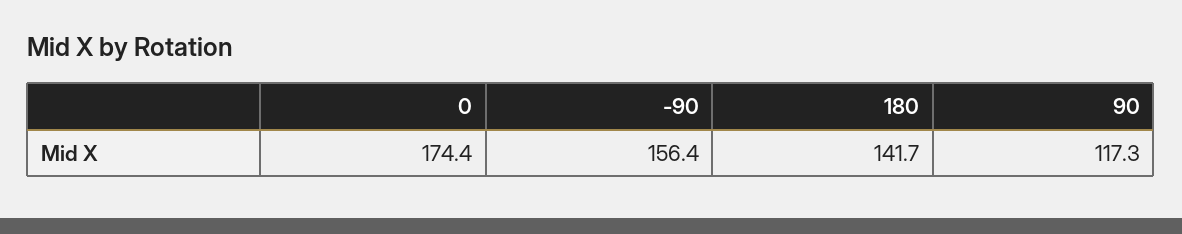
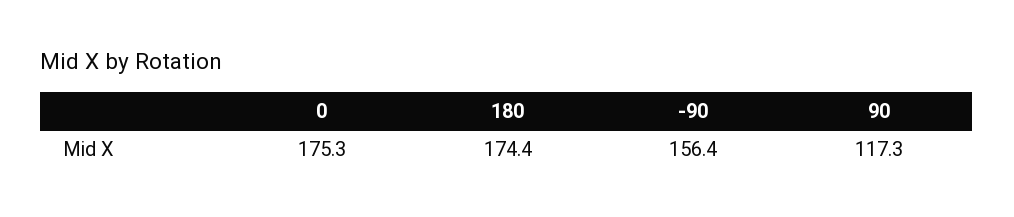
0: 174.4 -> 175.3
180: 141.7 -> 174.4

